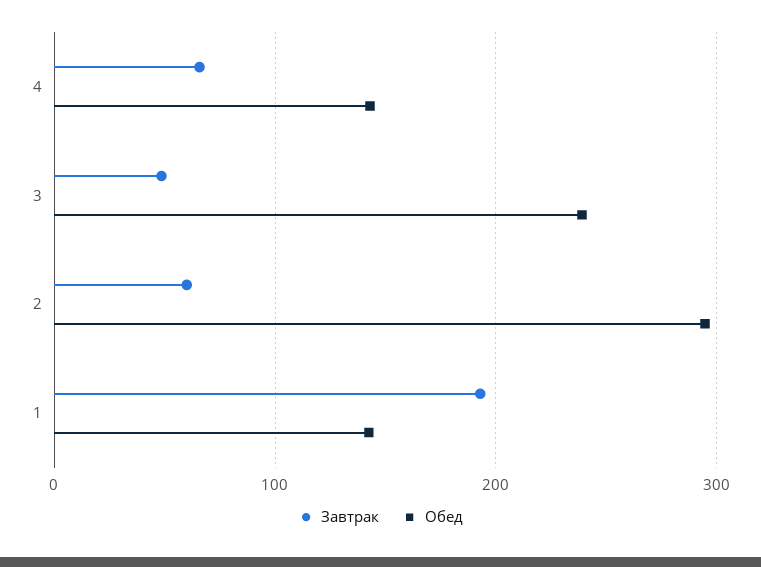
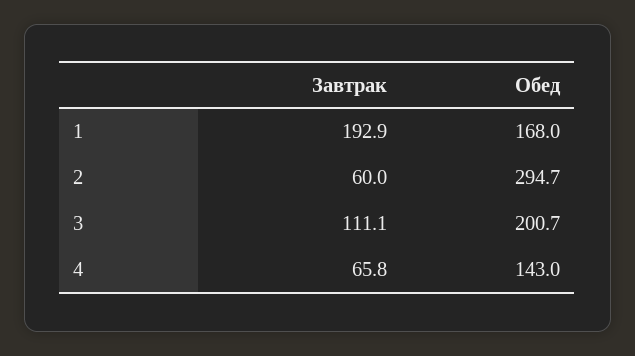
Завтрак, 3: 50 -> 111.1
Обед, 3: 240 -> 200.7
Обед, 1: 140 -> 168

